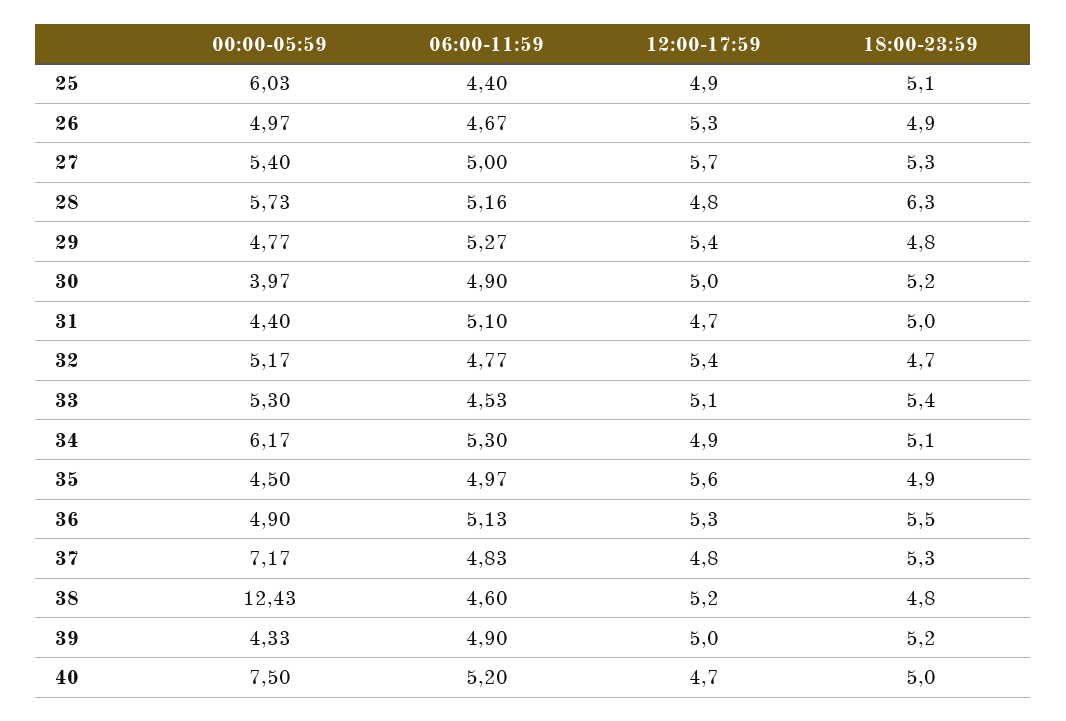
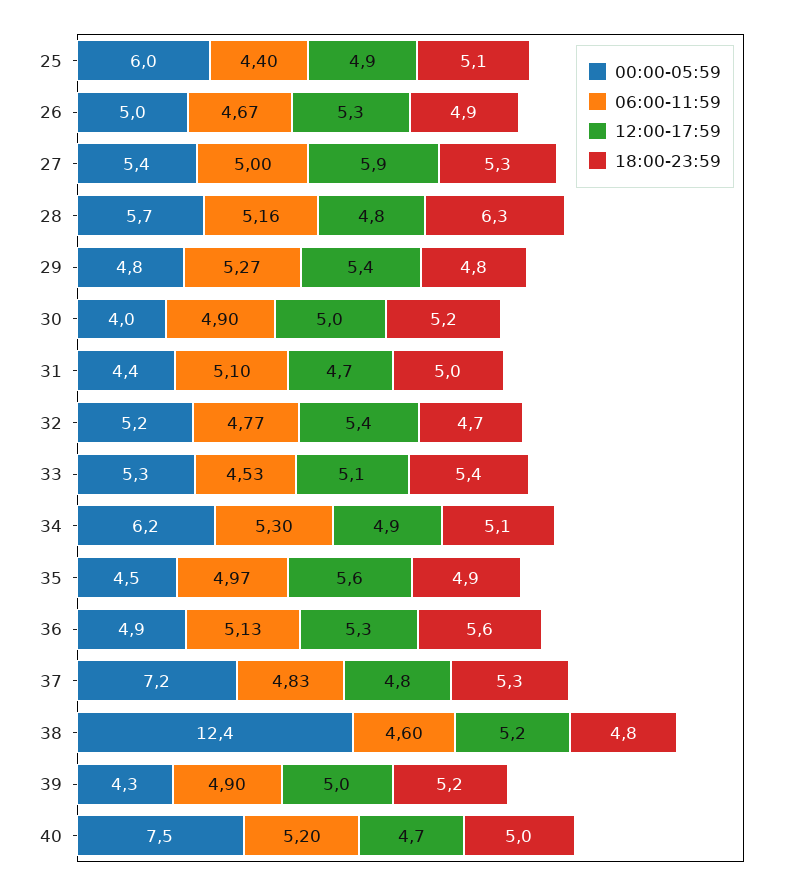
12:00-17:59, 27: 5.7 -> 5.9
18:00-23:59, 36: 5.5 -> 5.6

